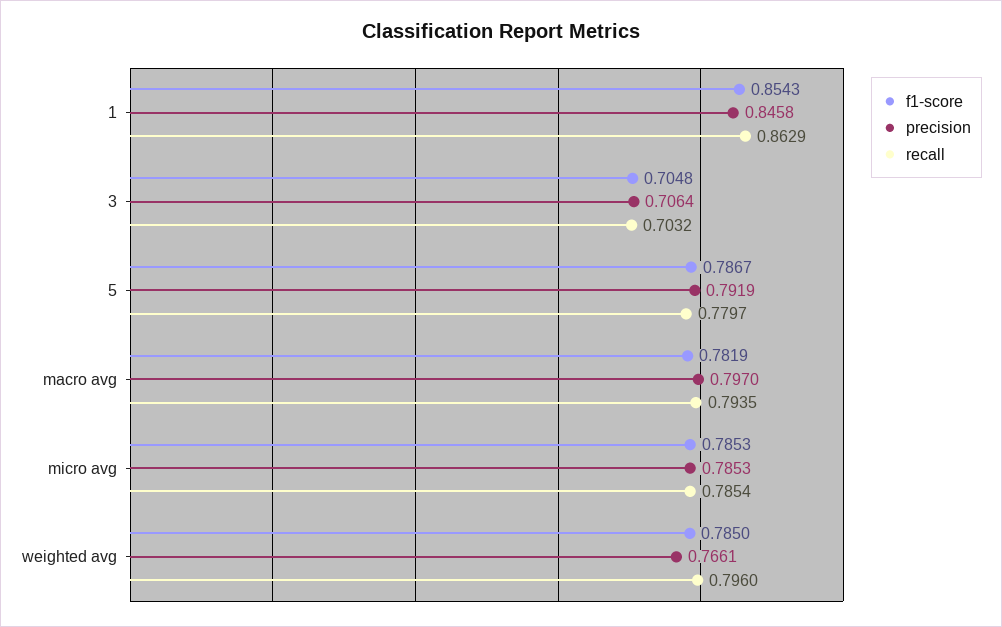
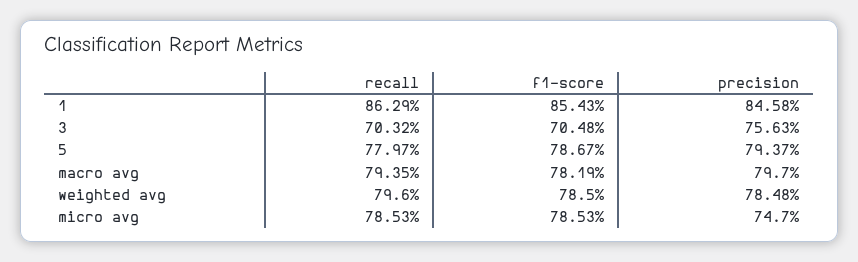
precision, 3: 0.7064 -> 0.7563
precision, 5: 0.7919 -> 0.7937
precision, micro avg: 0.7853 -> 0.747
recall, micro avg: 0.7854 -> 0.7853
precision, weighted avg: 0.7661 -> 0.7848

